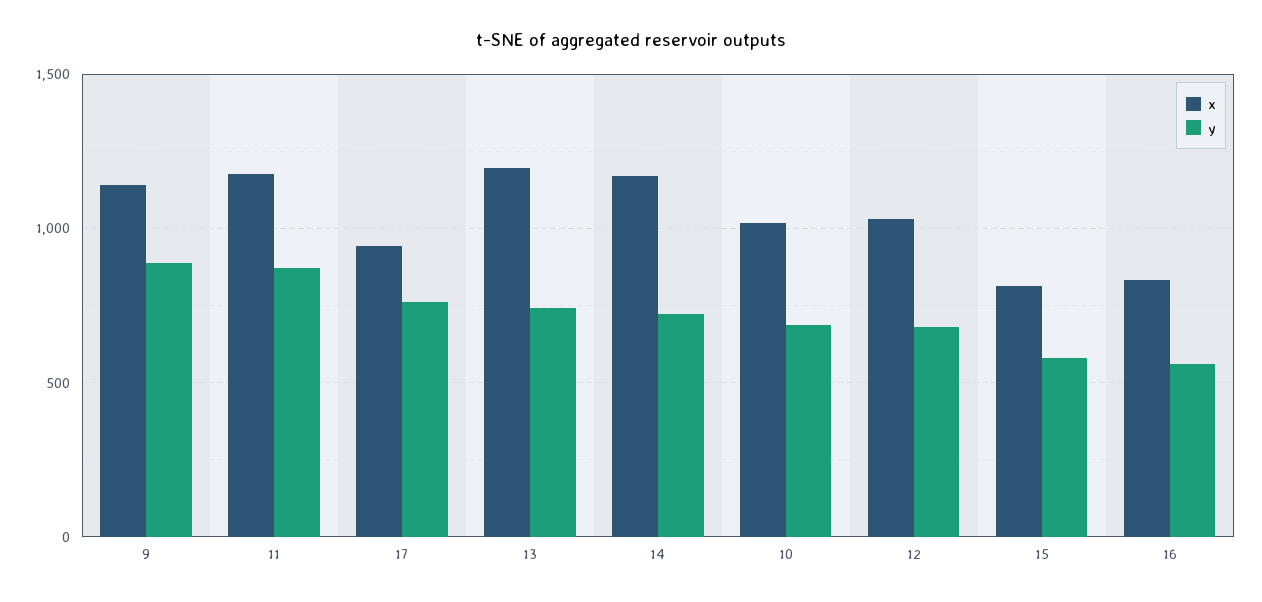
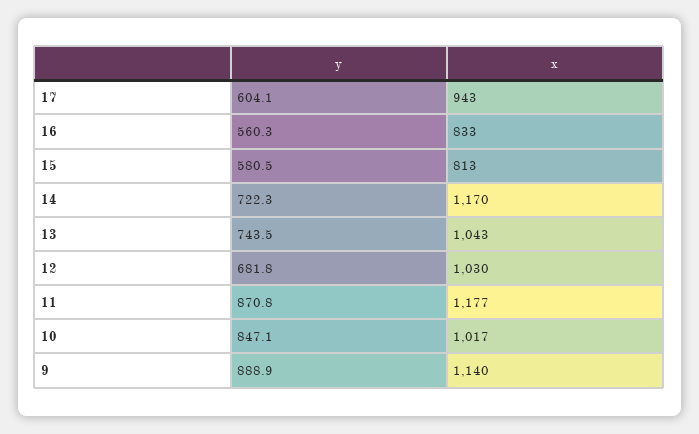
y, 17: 750 -> 604.1
x, 13: 1200 -> 1043
y, 10: 700 -> 847.1

